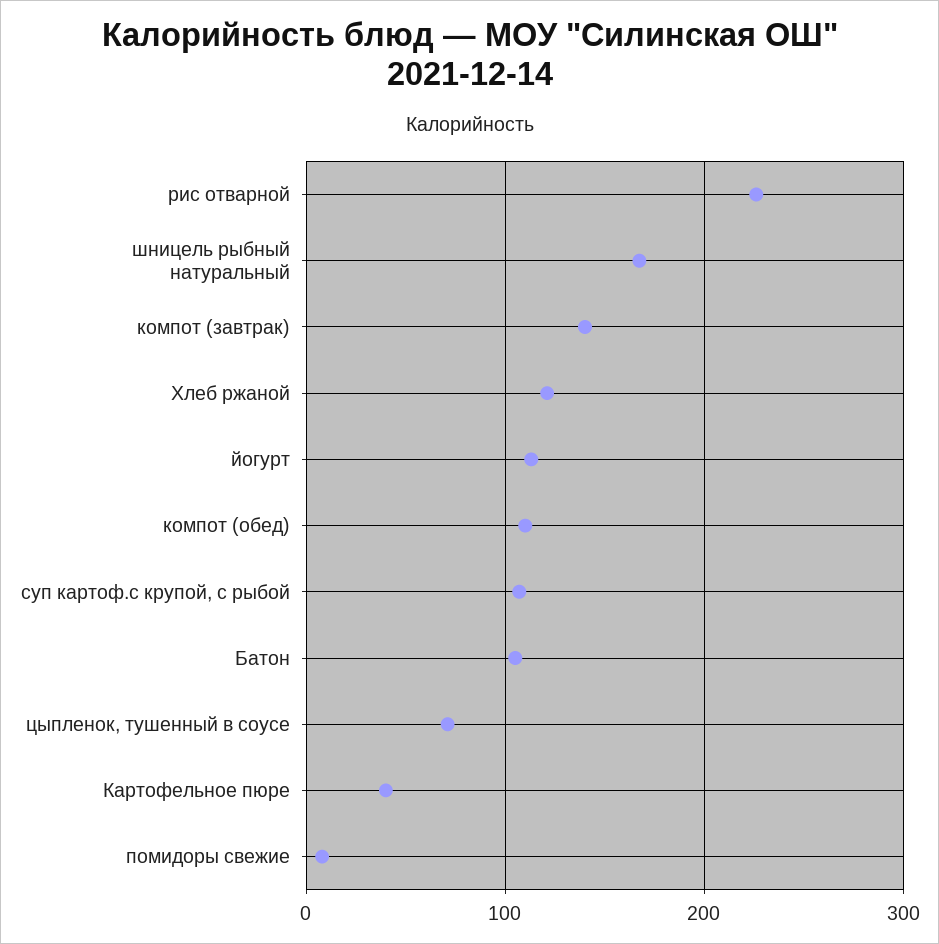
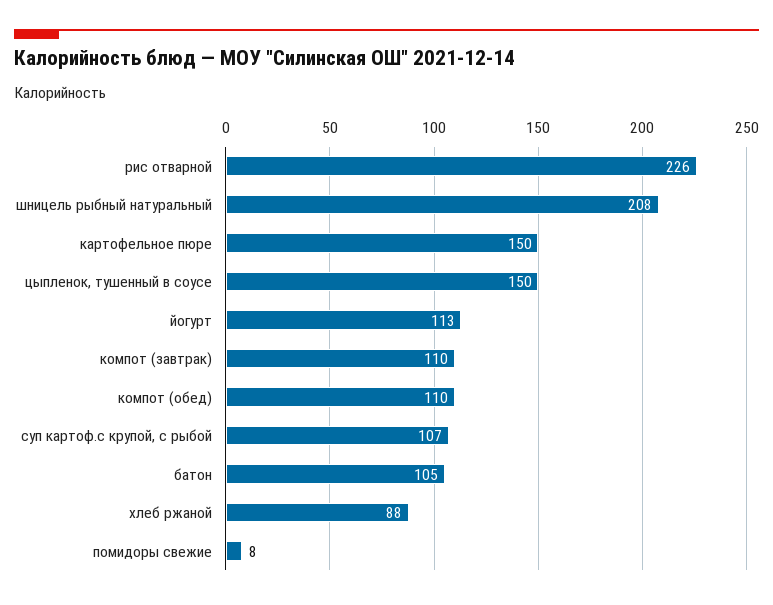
шницель рыбный натуральный: 170 -> 208
компот (завтрак): 140 -> 110
Хлеб ржаной: 120 -> 88
цыпленок, тушенный в соусе: 70 -> 150
Картофельное пюре: 40 -> 150

